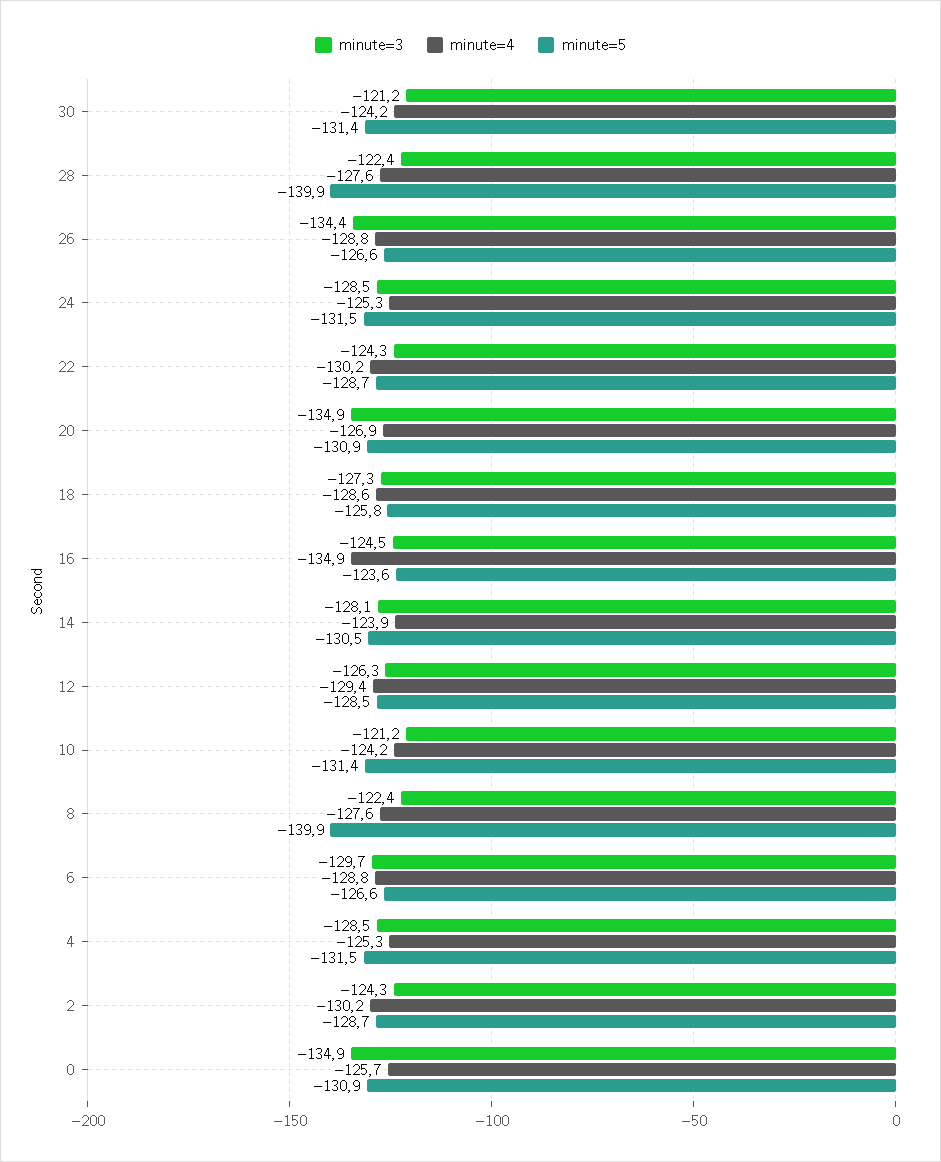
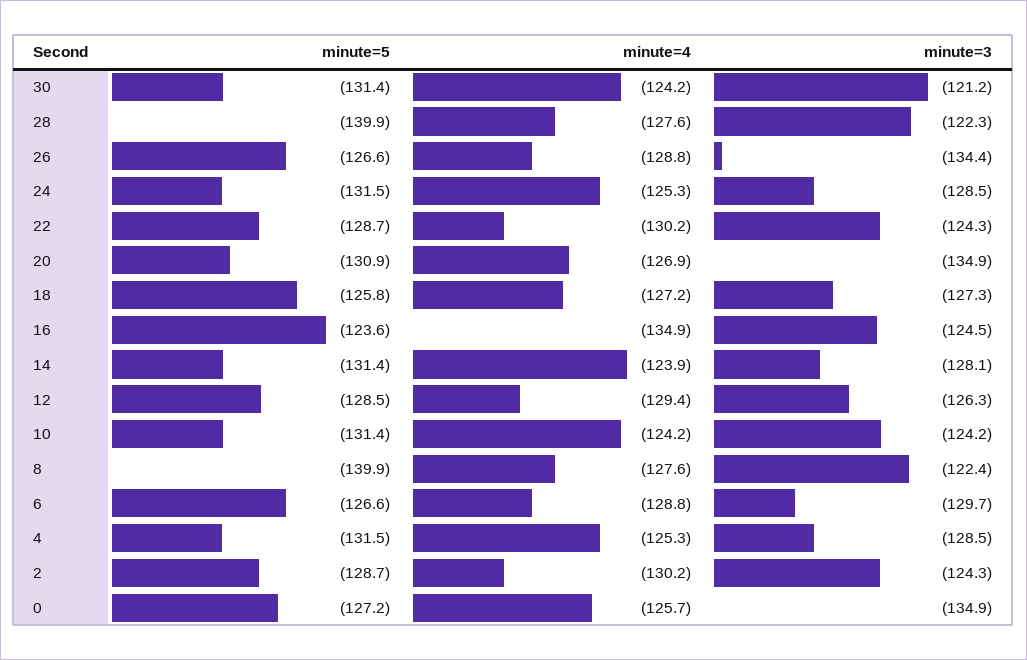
minute=3, 28: -122.4 -> -122.3
minute=4, 18: -128.6 -> -127.2
minute=5, 14: -130.5 -> -131.4
minute=3, 10: -121.2 -> -124.2
minute=5, 0: -130.9 -> -127.2

